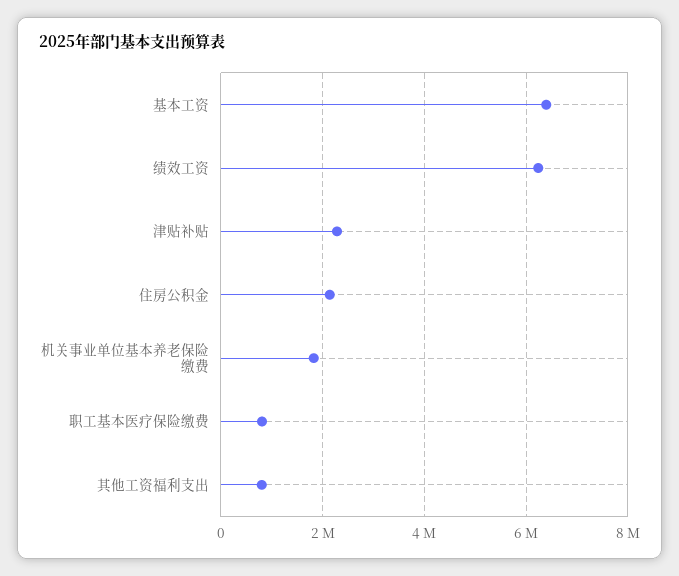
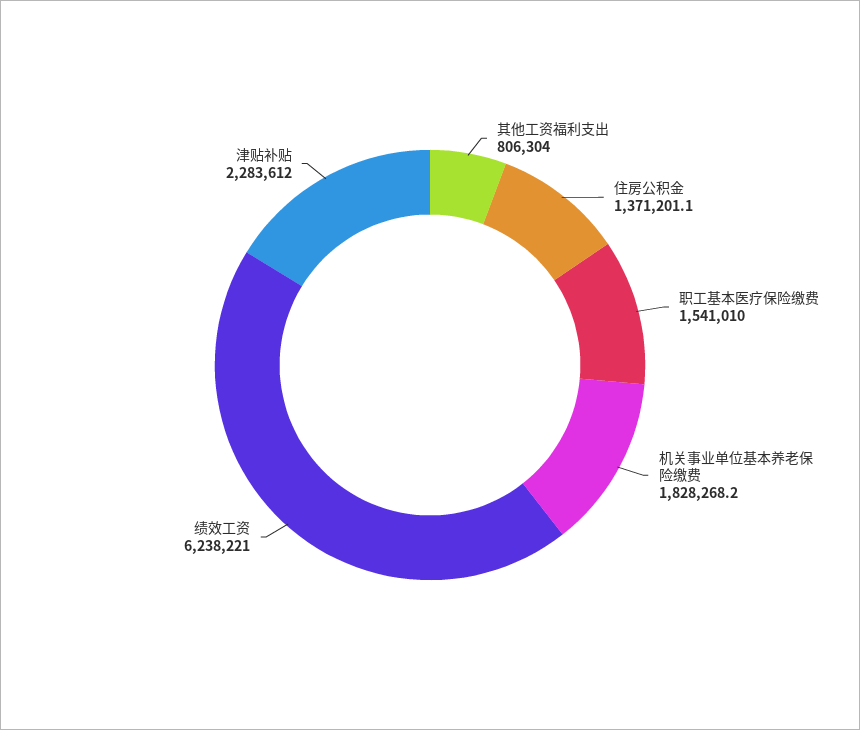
基本工资: 6400000 -> none
住房公积金: 2200000 -> 1371201.1
职工基本医疗保险缴费: 800000 -> 1541010

